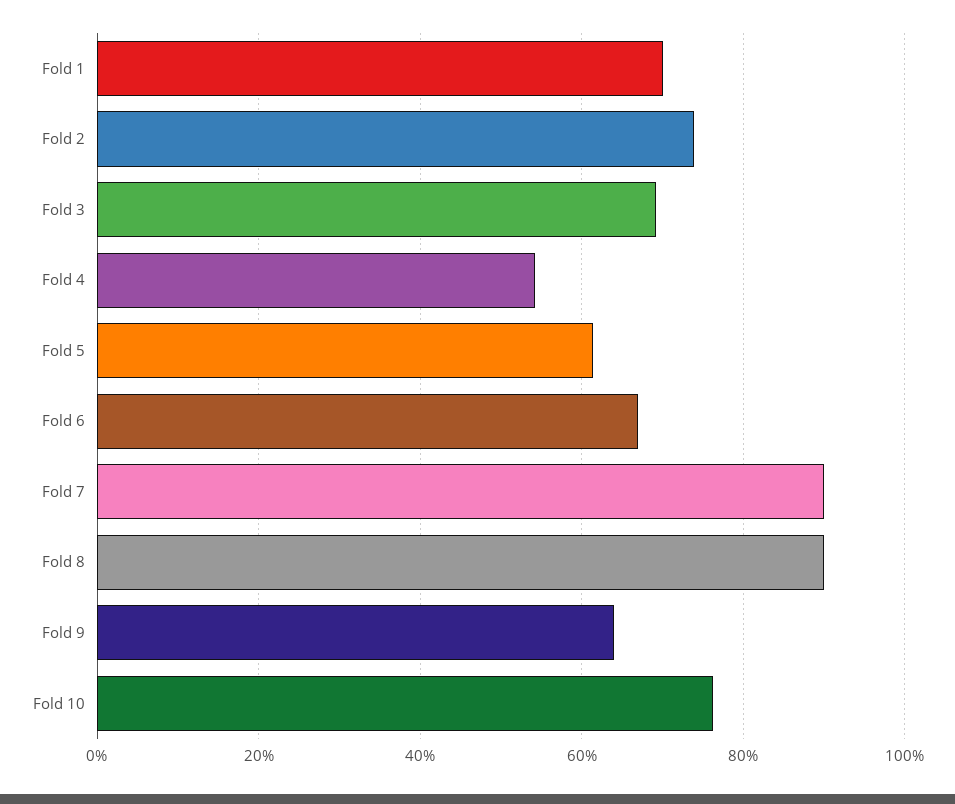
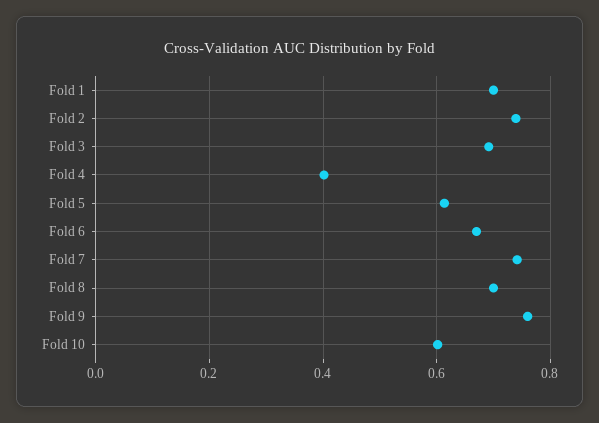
Fold 4: 0.54 -> 0.4
Fold 7: 0.9 -> 0.74
Fold 8: 0.9 -> 0.7
Fold 9: 0.64 -> 0.76
Fold 10: 0.76 -> 0.6

